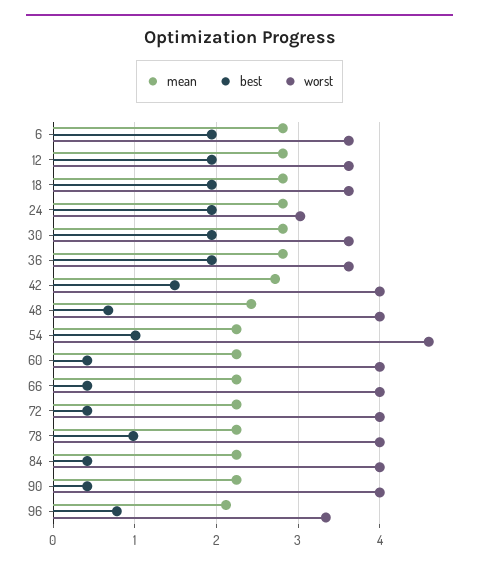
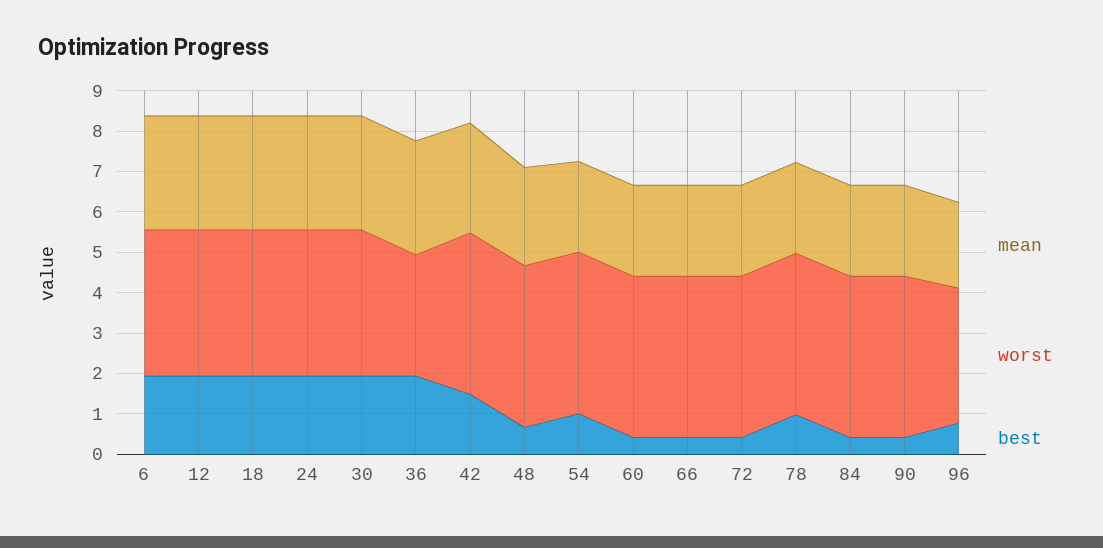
worst, 24: 3 -> 3.6
worst, 36: 3.6 -> 3
worst, 54: 4.6 -> 4

